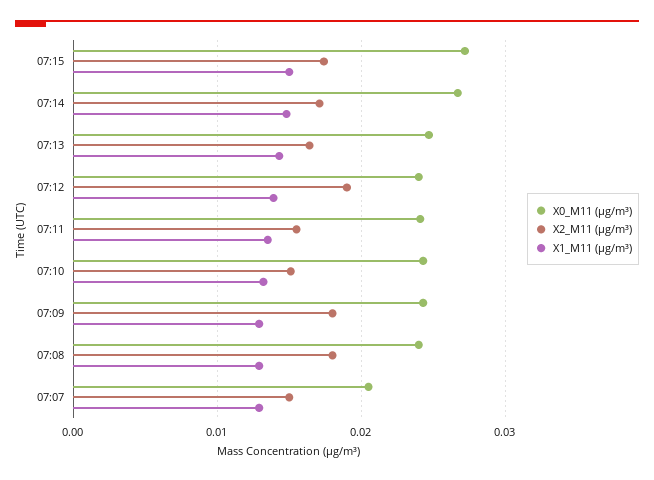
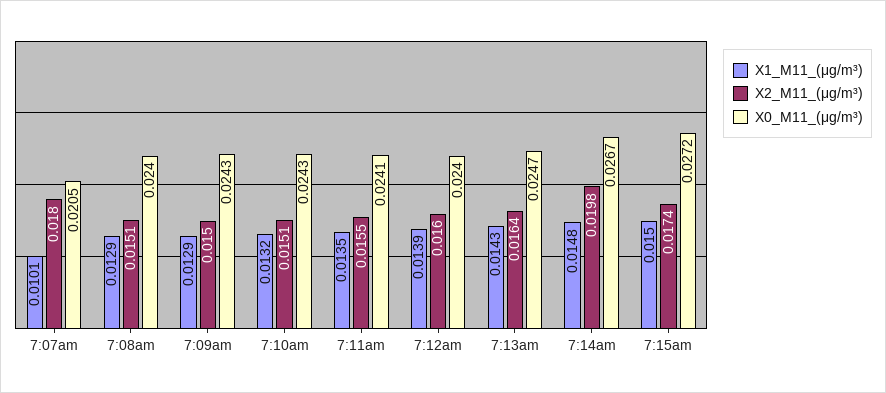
X2_M11 (μg/m³), 07:14: 0.017 -> 0.0198
X2_M11 (μg/m³), 07:12: 0.019 -> 0.016
X2_M11 (μg/m³), 07:09: 0.018 -> 0.015
X2_M11 (μg/m³), 07:08: 0.018 -> 0.0151
X2_M11 (μg/m³), 07:07: 0.015 -> 0.018
X1_M11 (μg/m³), 07:07: 0.013 -> 0.0101

